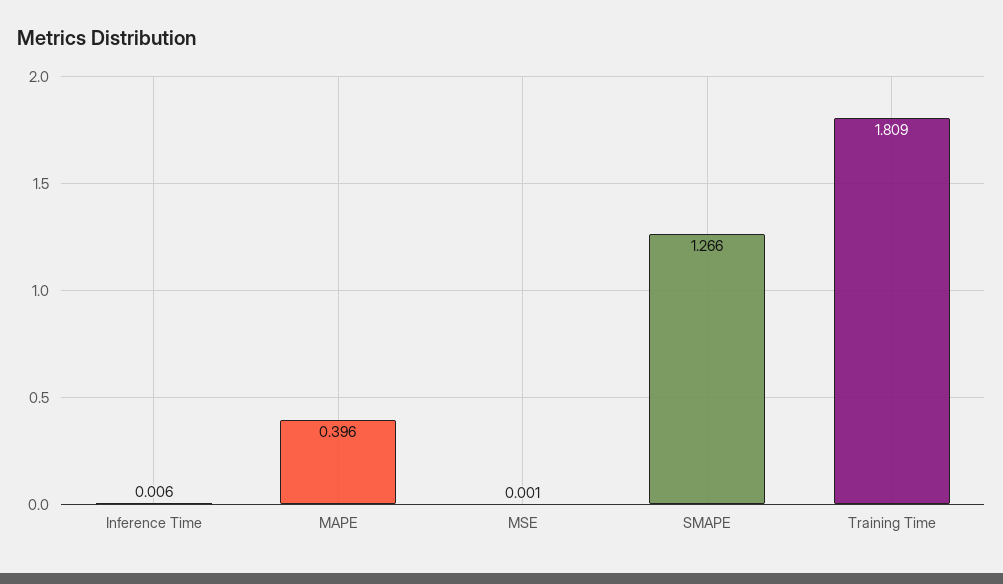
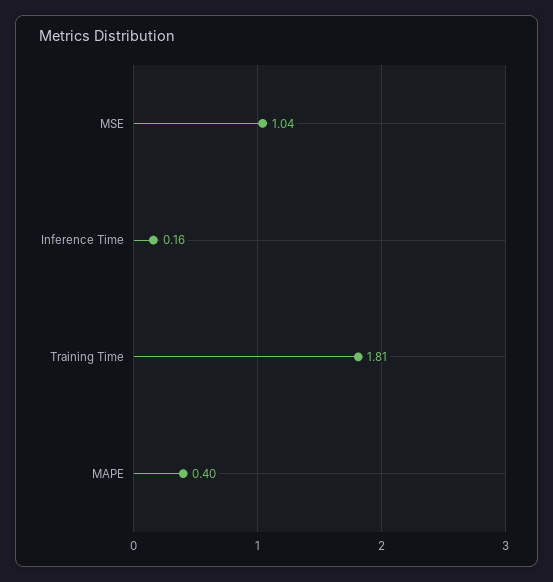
Inference Time: 0.006 -> 0.16
MSE: 0.001 -> 1.04
SMAPE: 1.266 -> none

